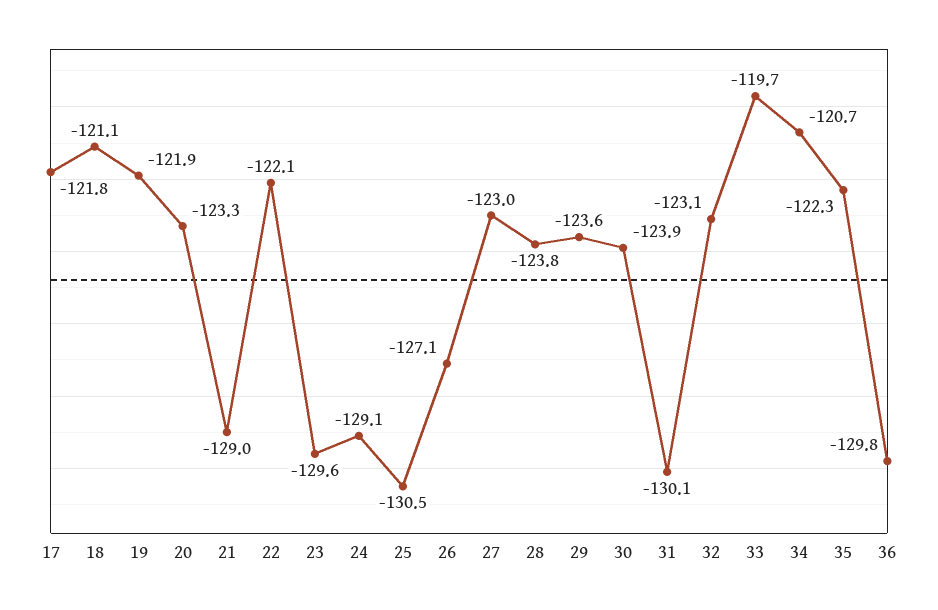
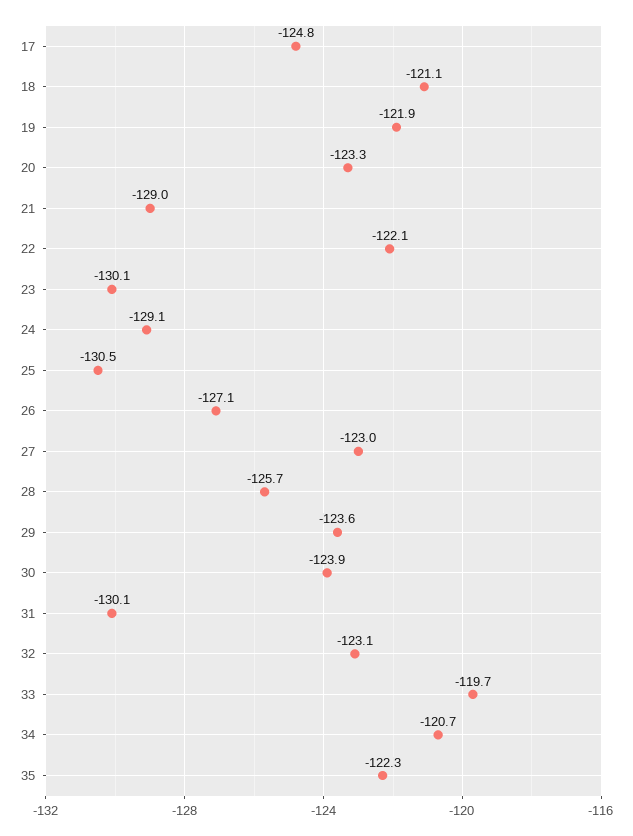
17: -121.8 -> -124.8
23: -129.6 -> -130.1
28: -123.8 -> -125.7
36: -129.8 -> none

